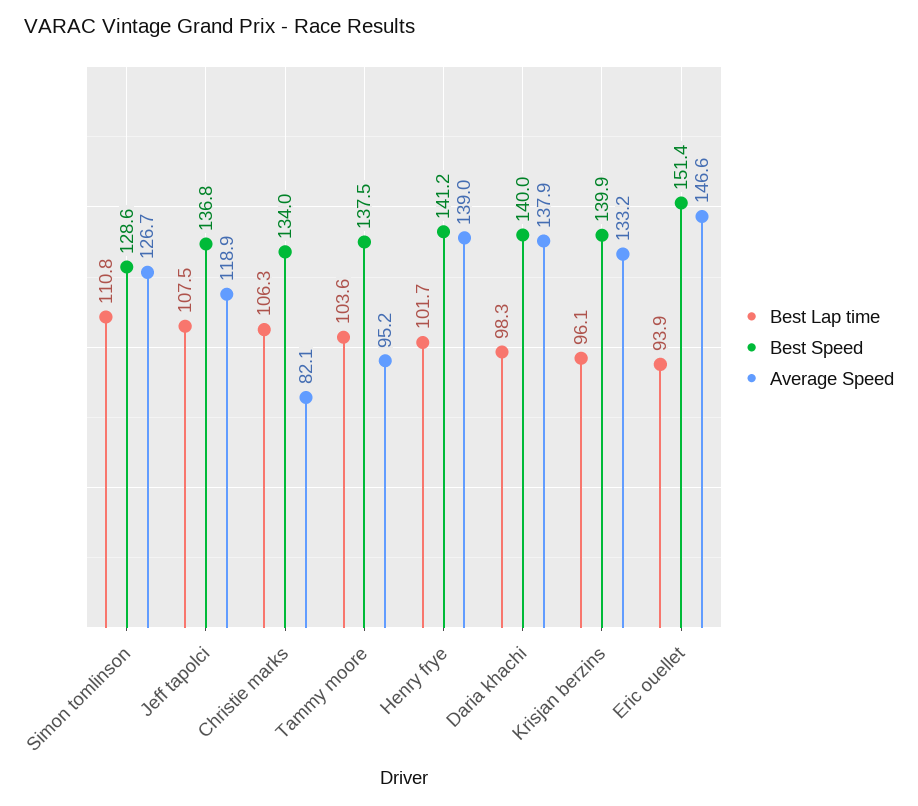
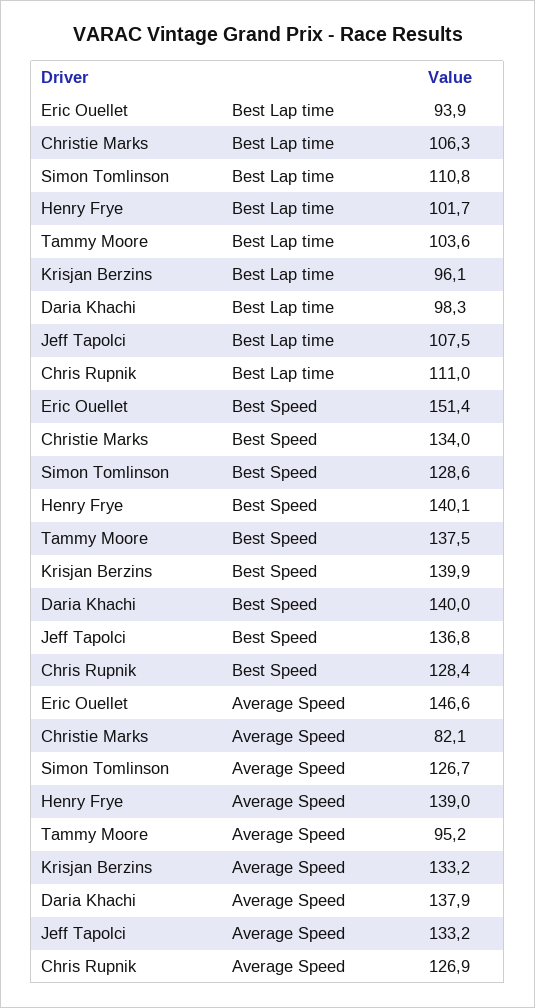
Average Speed, Jeff tapolci: 118.9 -> 133.2
Best Speed, Henry frye: 141.2 -> 140.1
Best Lap time, Chris Rupnik: none -> 111
Best Speed, Chris Rupnik: none -> 128.4
Average Speed, Chris Rupnik: none -> 126.9

